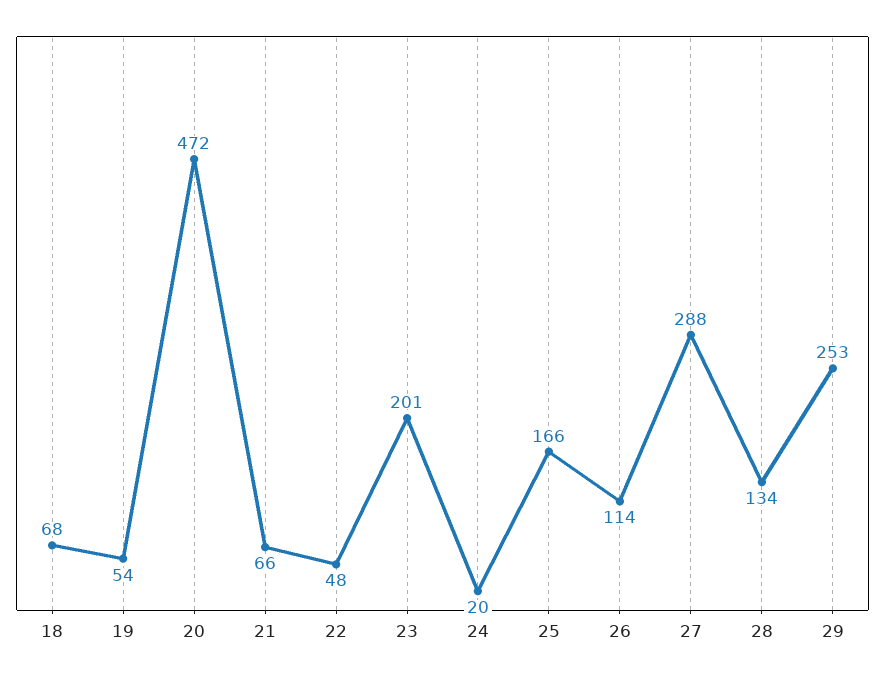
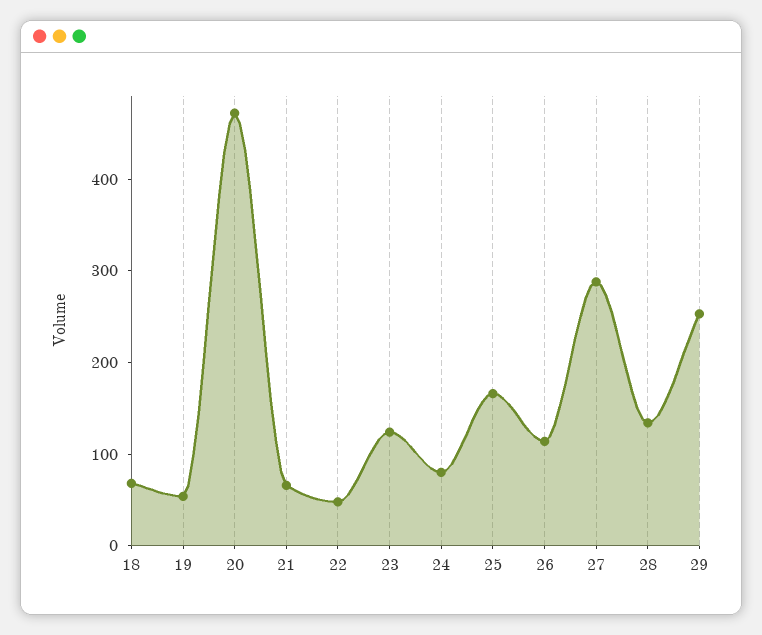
23: 201 -> 120
24: 20 -> 80

